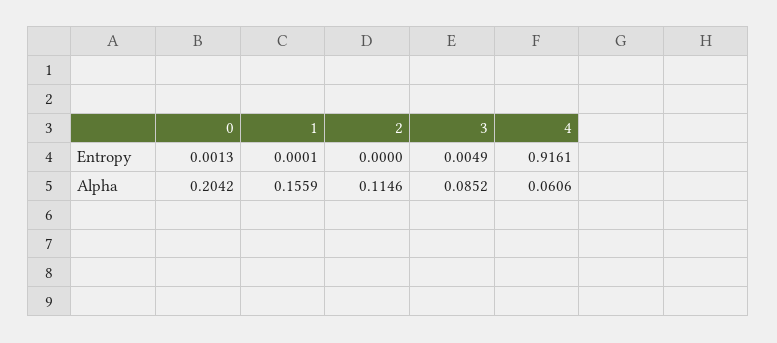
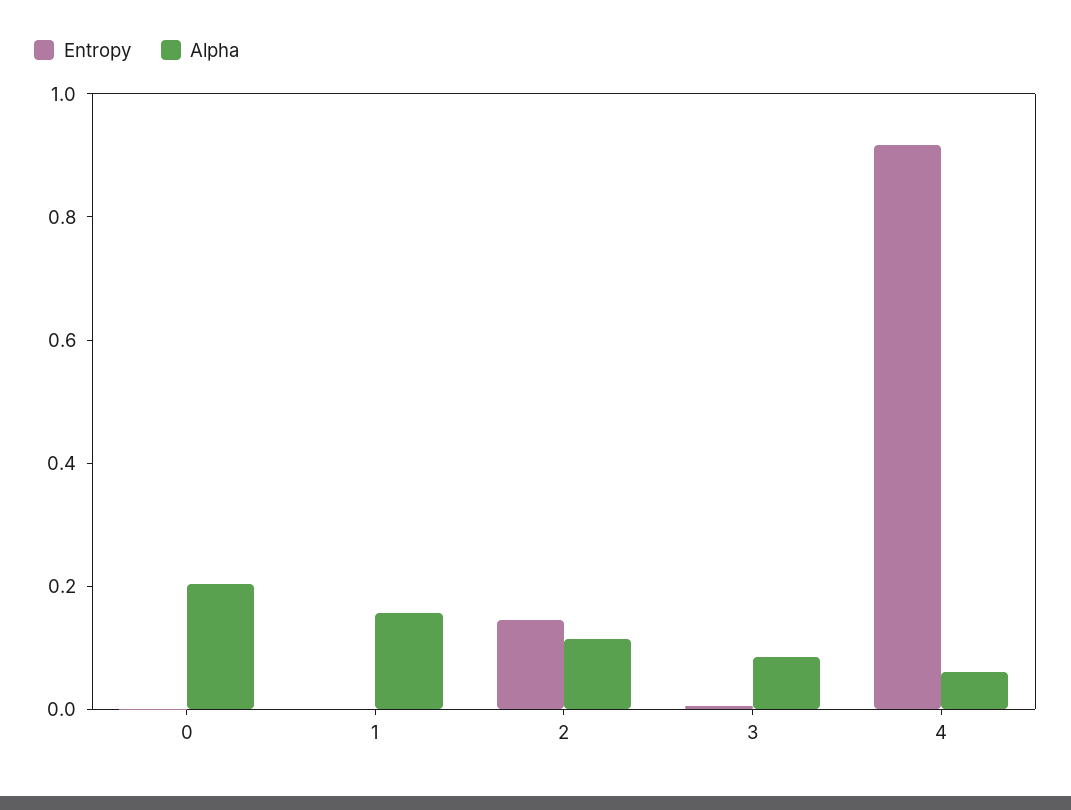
Entropy, 2: 0 -> 0.15

